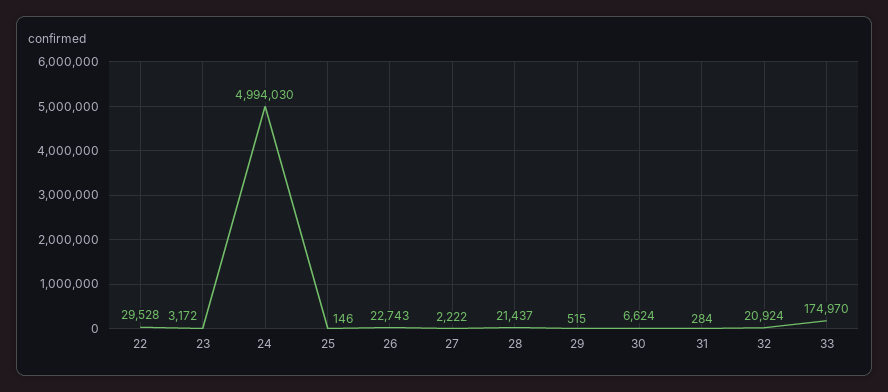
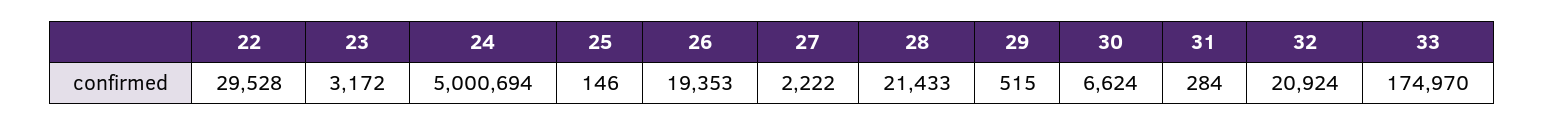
24: 4994030 -> 5000694
26: 22743 -> 19353
28: 21437 -> 21433

